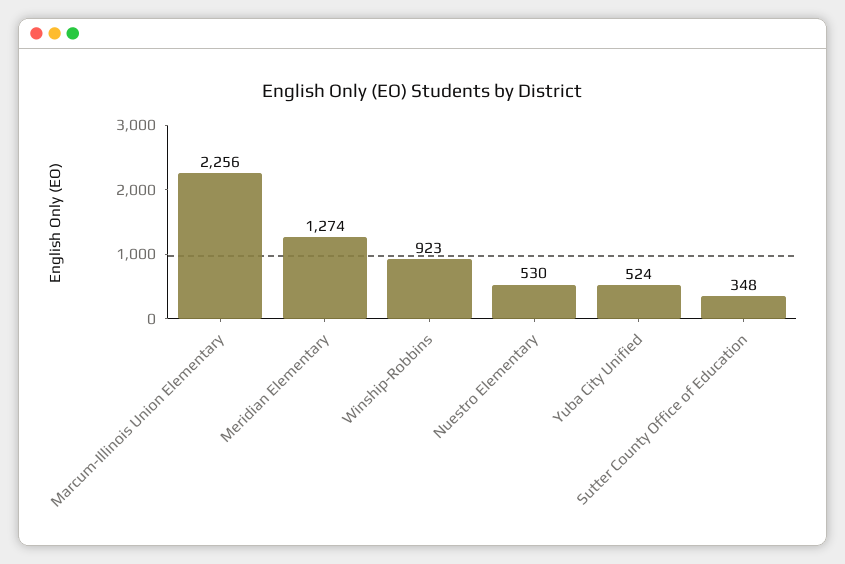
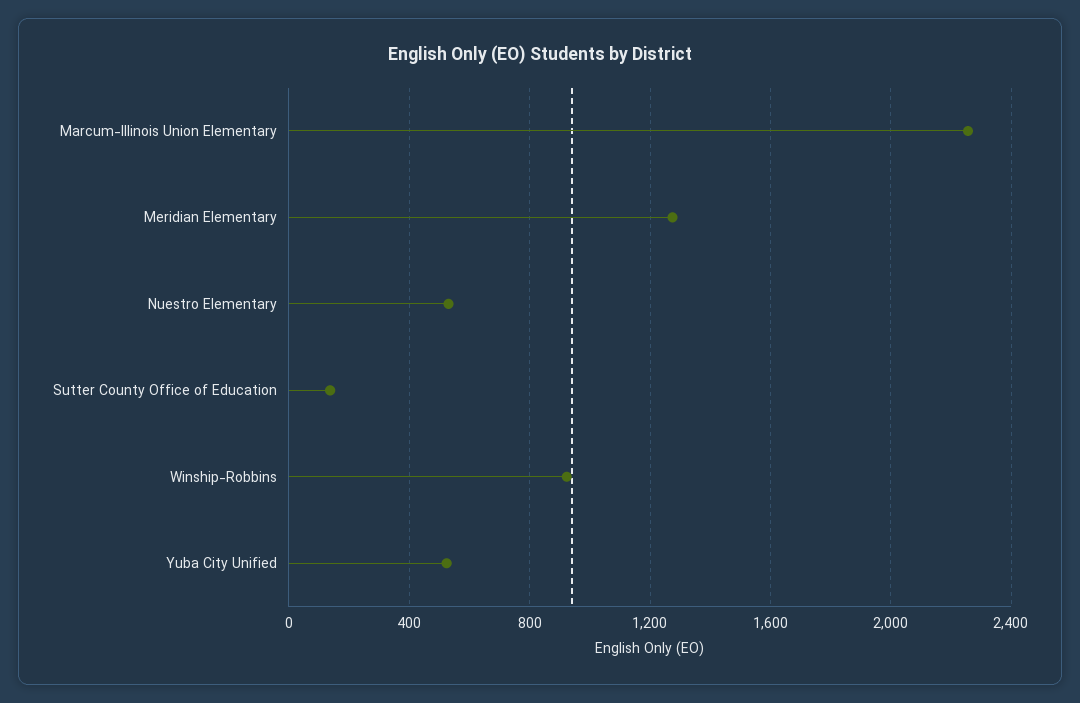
Sutter County Office of Education: 348 -> 150

